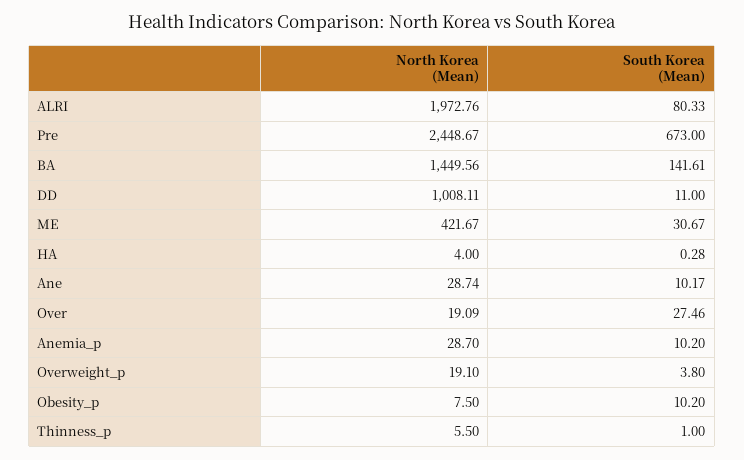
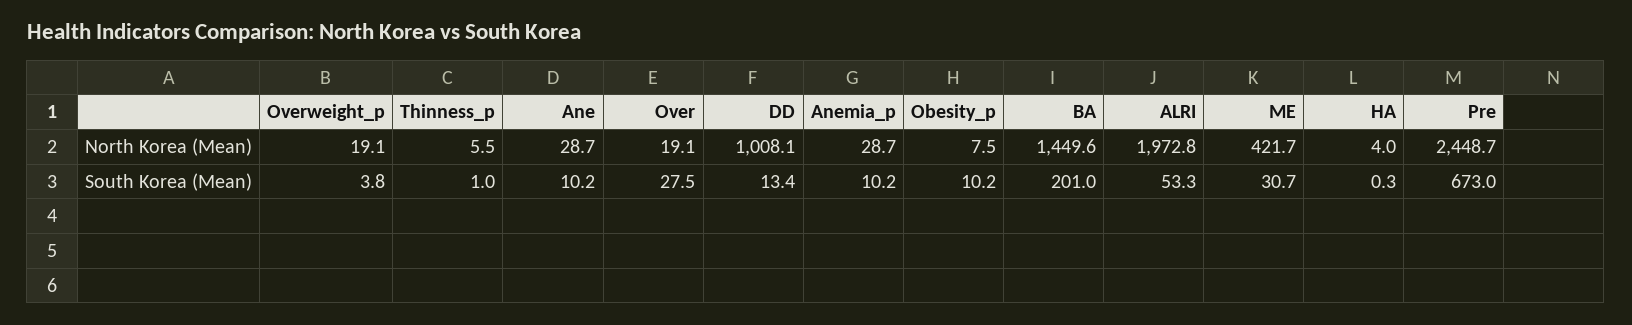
South Korea (Mean), ALRI: 80.33 -> 53.3
South Korea (Mean), BA: 141.61 -> 201
South Korea (Mean), DD: 11 -> 13.4

